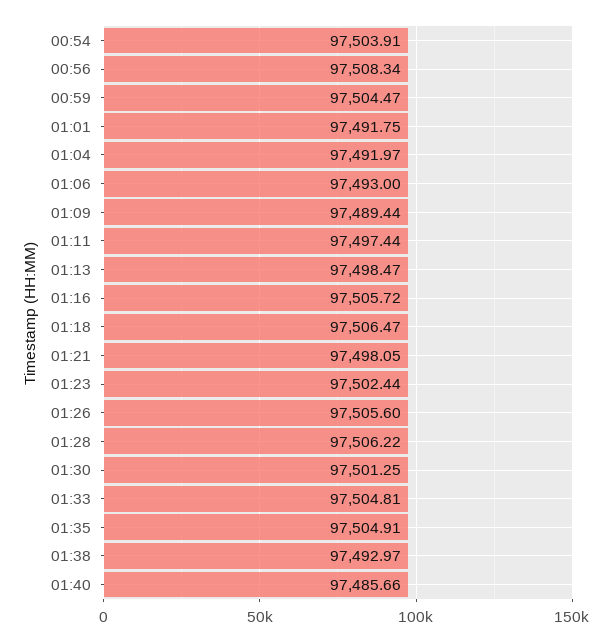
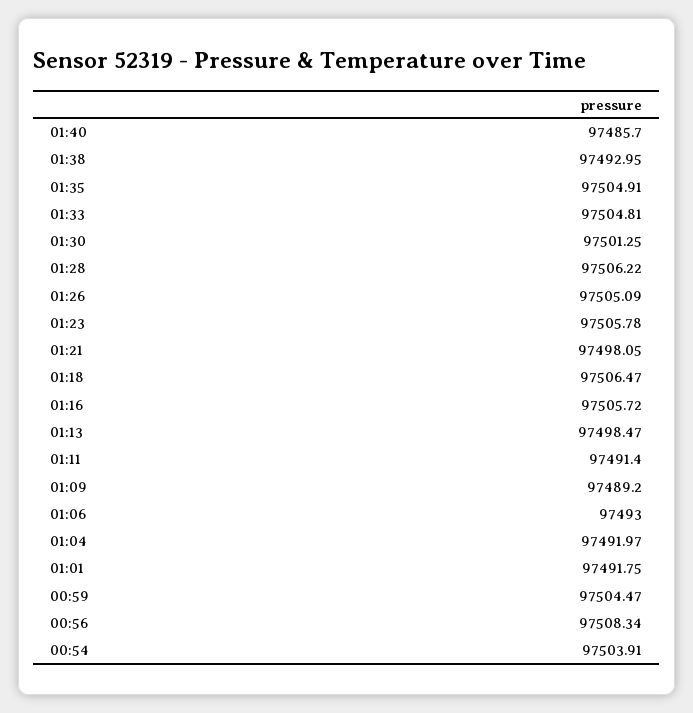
01:09: 97489.44 -> 97489.2
01:11: 97497.44 -> 97491.4
01:23: 97502.44 -> 97505.78
01:26: 97505.6 -> 97505.09
01:38: 97492.97 -> 97492.95
01:40: 97485.66 -> 97485.7

